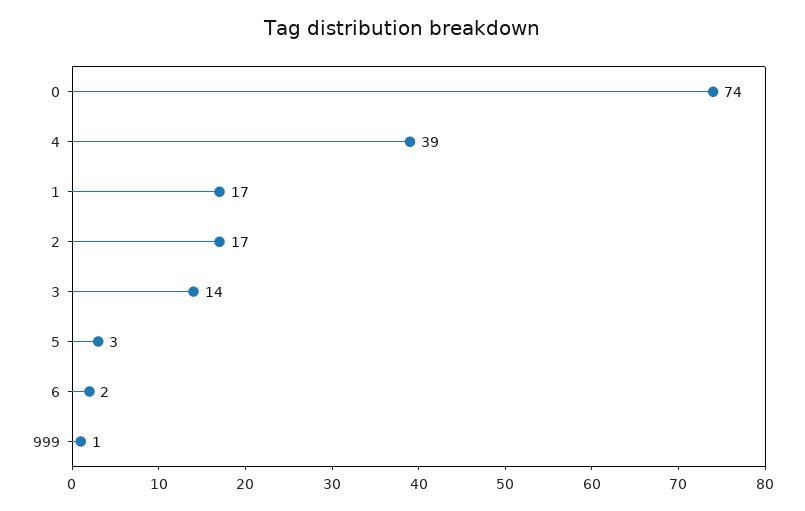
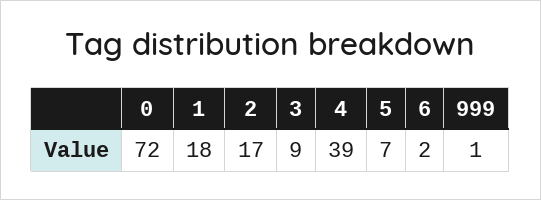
0: 74 -> 72
1: 17 -> 18
3: 14 -> 9
5: 3 -> 7

